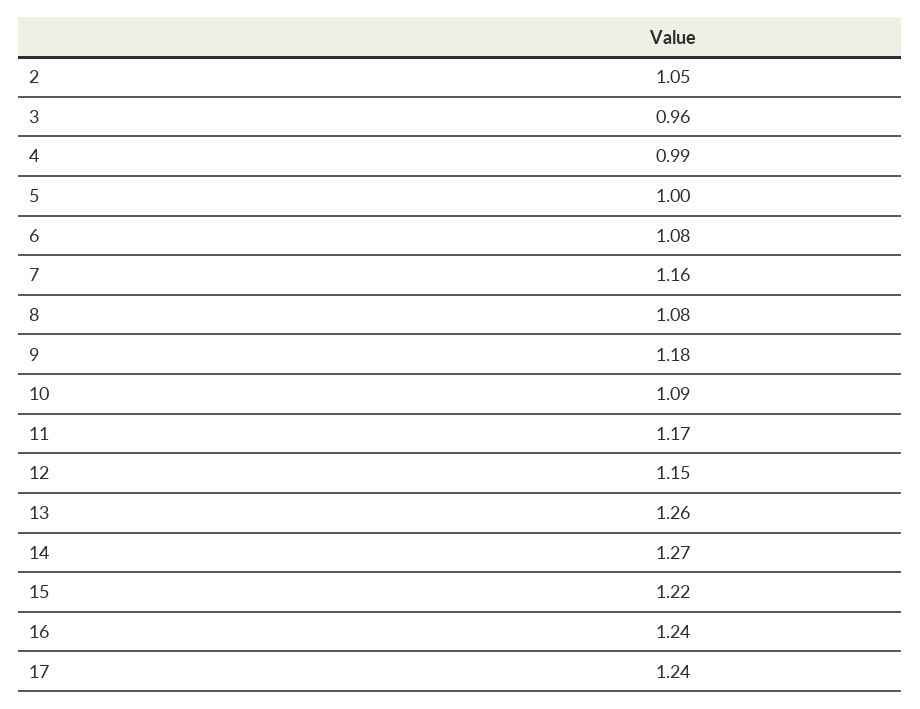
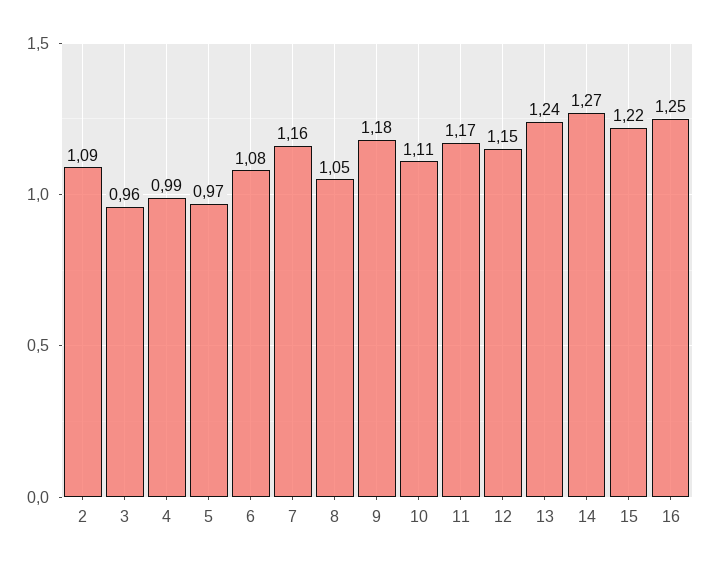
2: 1.05 -> 1.09
5: 1 -> 0.97
8: 1.08 -> 1.05
10: 1.09 -> 1.11
13: 1.26 -> 1.24
16: 1.24 -> 1.25
17: 1.24 -> none

